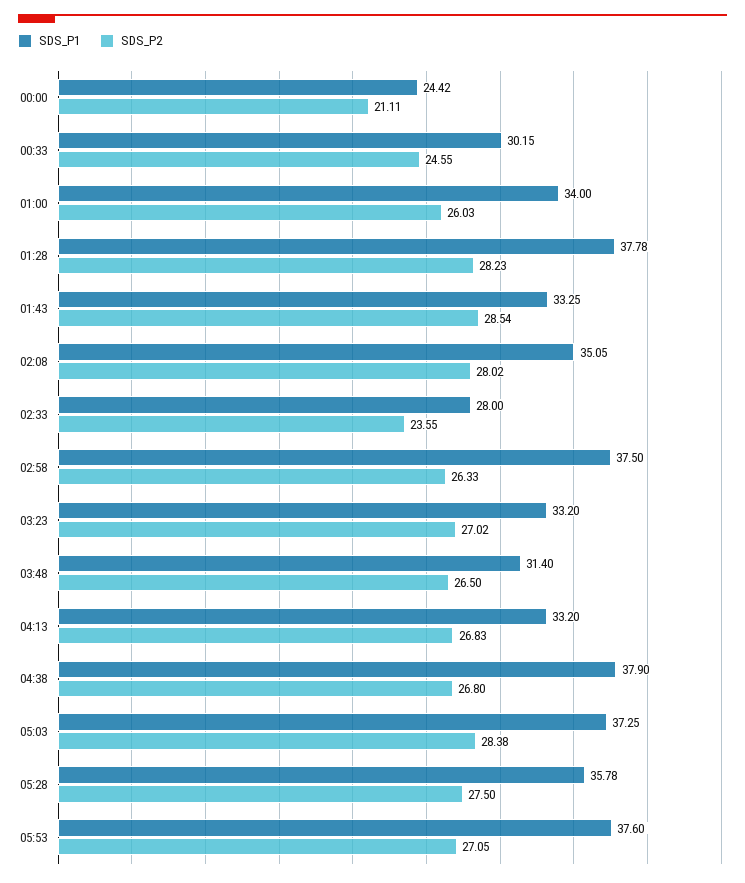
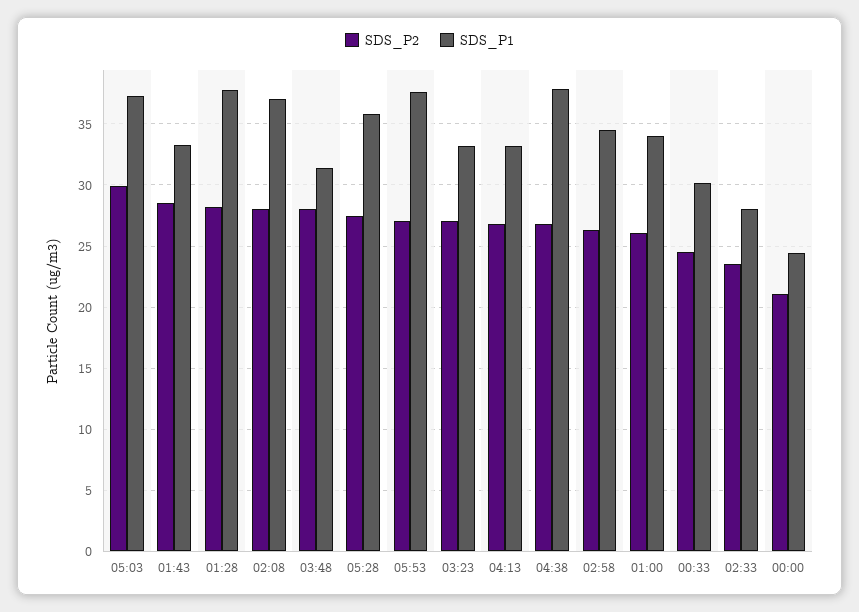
SDS_P1, 02:08: 35.05 -> 37
SDS_P1, 02:58: 37.5 -> 34.5
SDS_P2, 03:48: 26.5 -> 28
SDS_P2, 05:03: 28.38 -> 30

